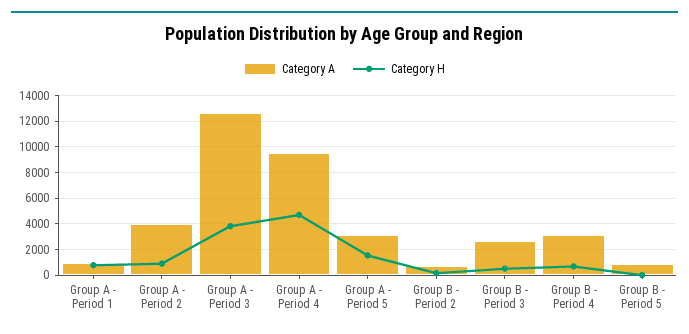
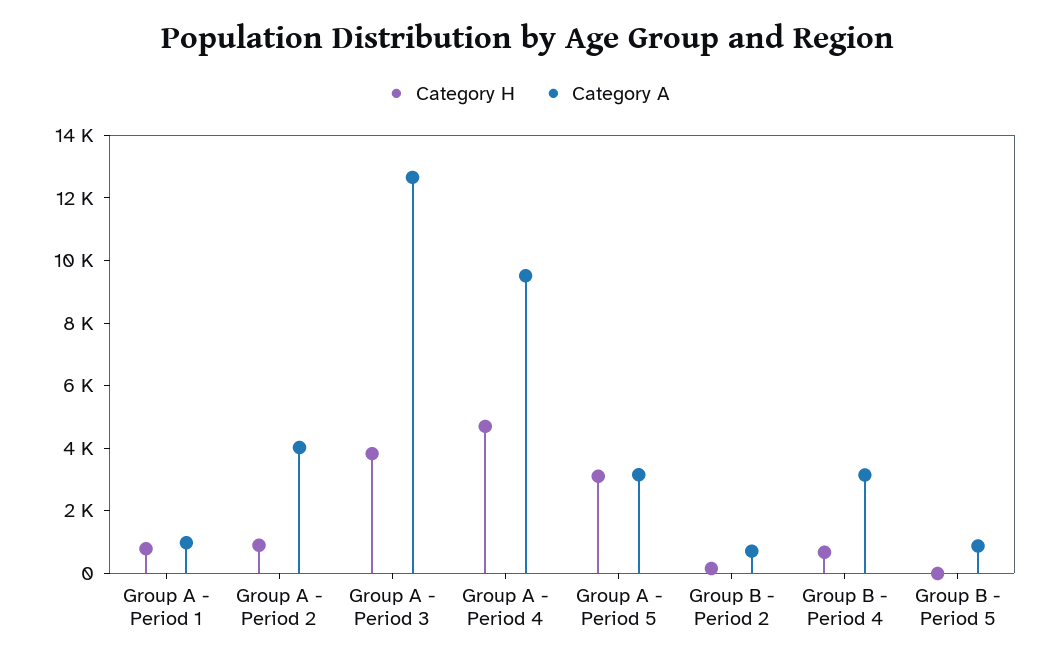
Category H, Group A - Period 5: 1500 -> 3000
Category A, Group B - Period 3: 2500 -> none
Category H, Group B - Period 3: 500 -> none

